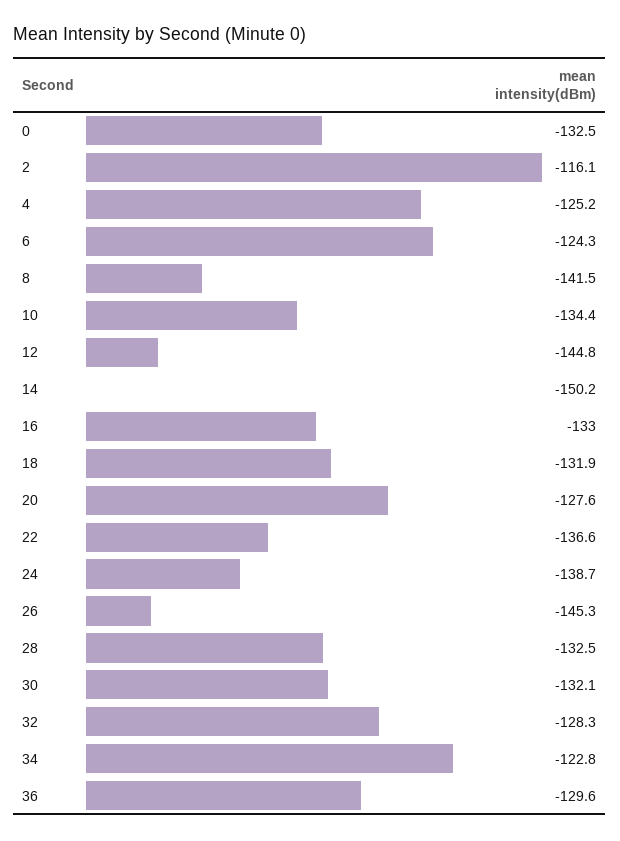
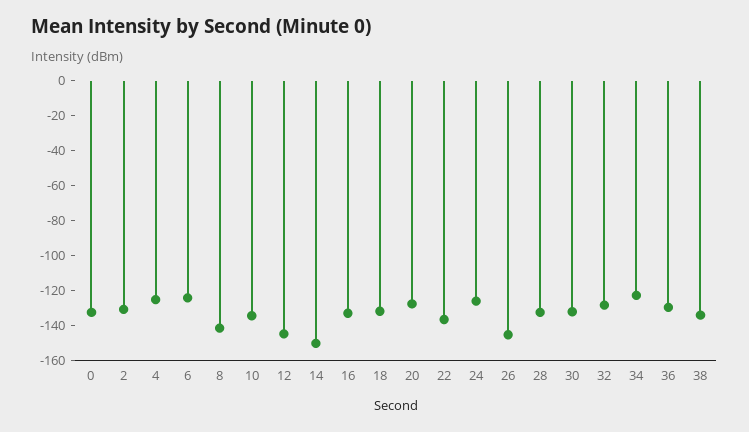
2: -116.1 -> -130
24: -138.7 -> -125
38: none -> -135

